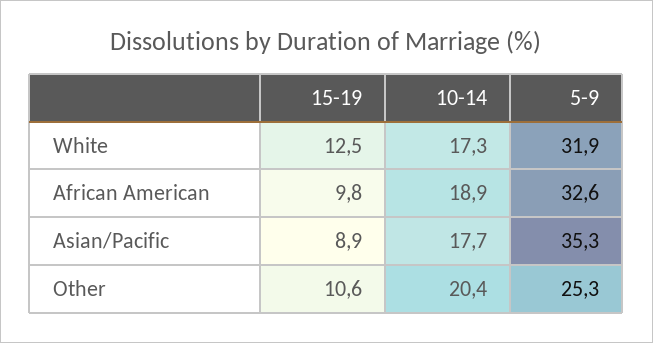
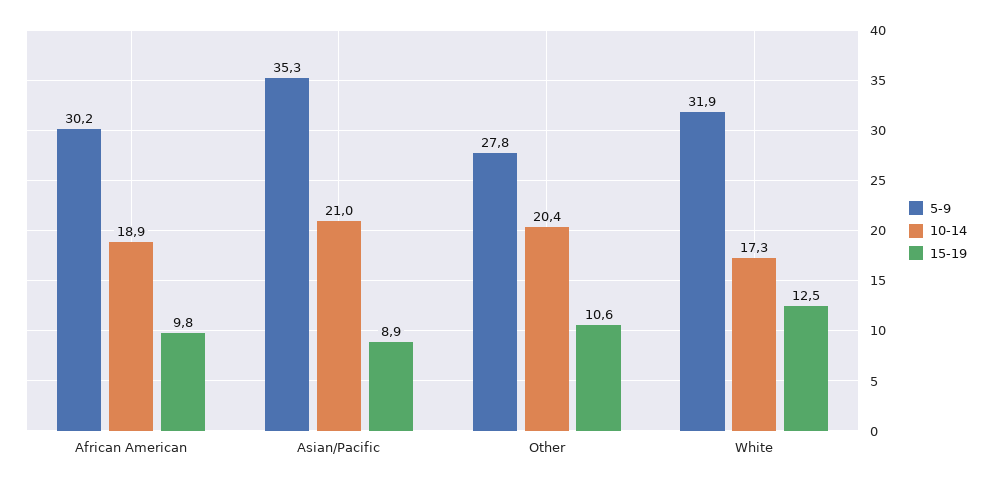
5-9, African American: 32.6 -> 30.2
10-14, Asian/Pacific: 17.7 -> 21
5-9, Other: 25.3 -> 27.8

